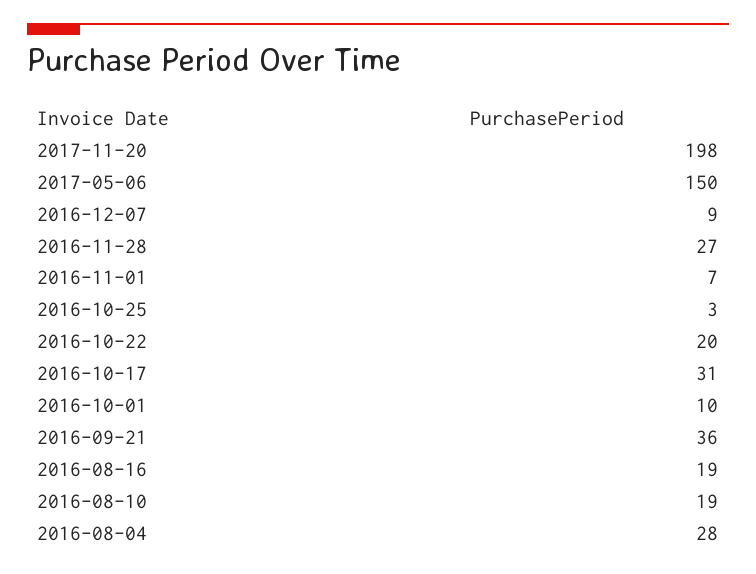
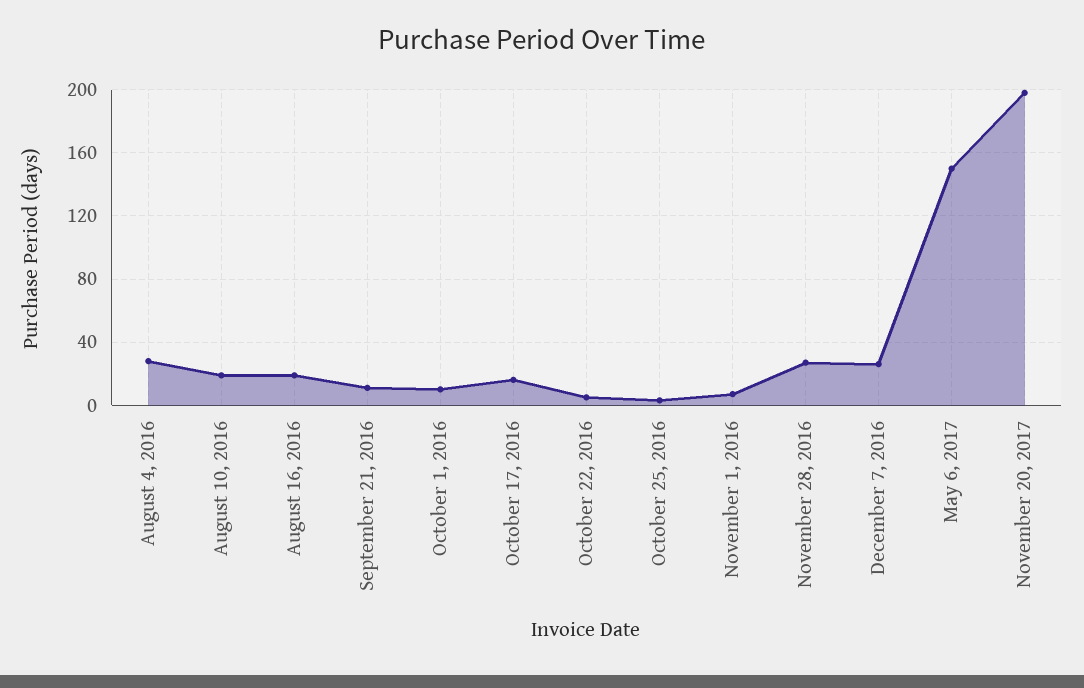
2016-12-07: 9 -> 25
2016-10-22: 20 -> 5
2016-10-17: 31 -> 15
2016-09-21: 36 -> 10

